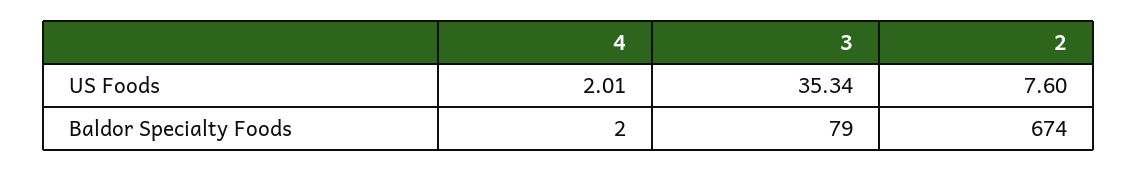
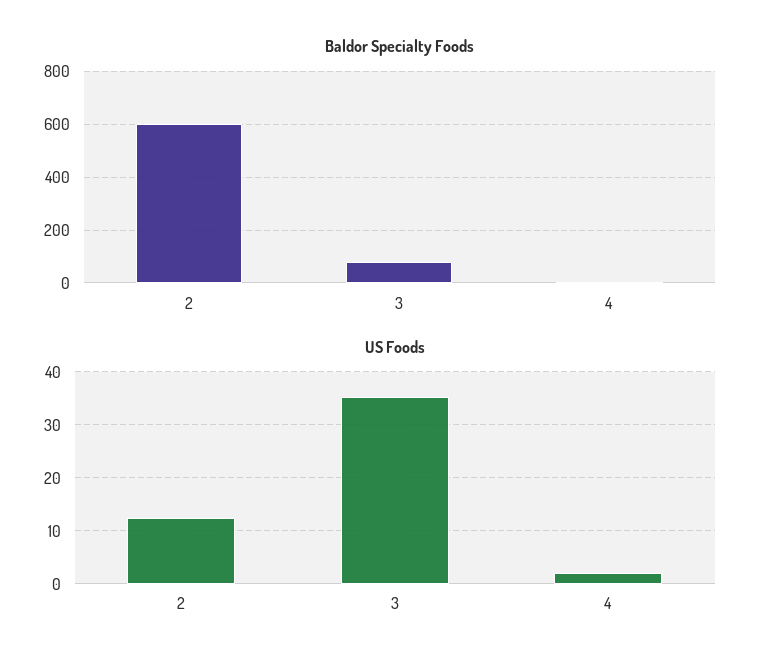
US Foods, 2: 7.6 -> 12
Baldor Specialty Foods, 2: 674 -> 600

